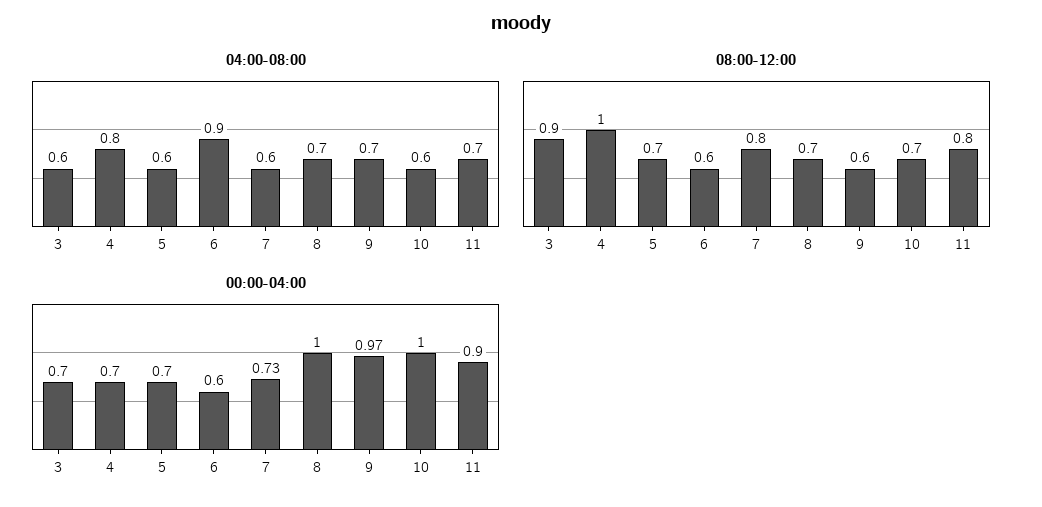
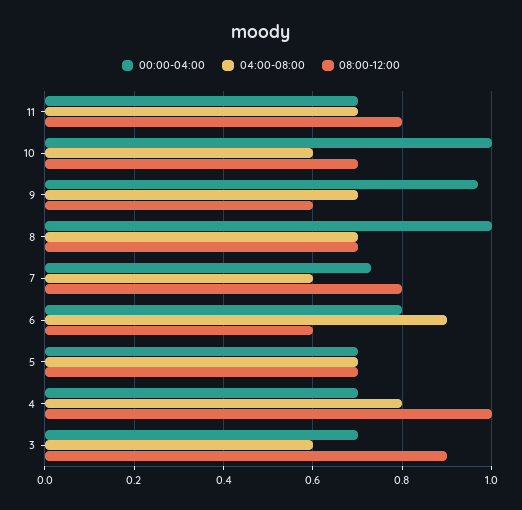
04:00-08:00, 5: 0.6 -> 0.7
00:00-04:00, 6: 0.6 -> 0.8
00:00-04:00, 11: 0.9 -> 0.7

